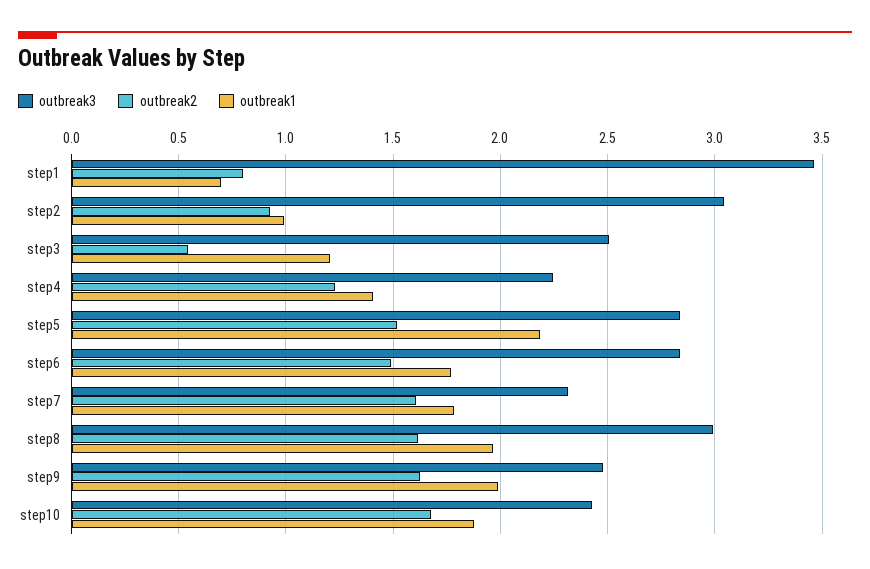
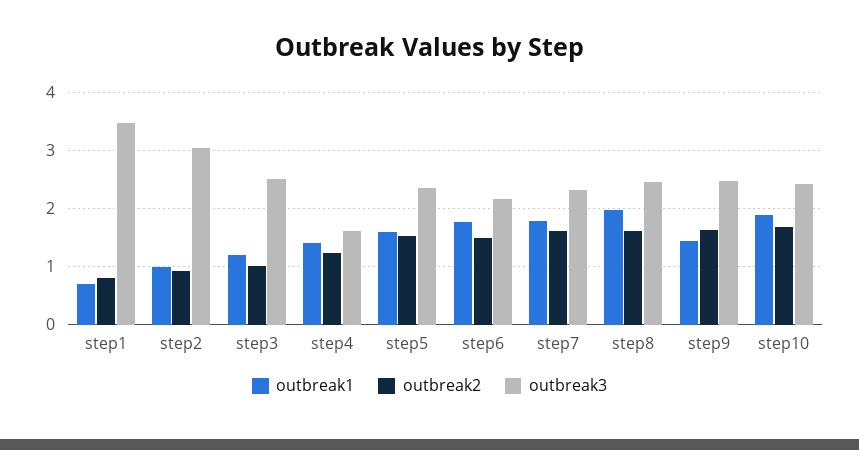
outbreak2, step3: 0.55 -> 1
outbreak3, step4: 2.25 -> 1.6
outbreak3, step5: 2.85 -> 2.4
outbreak1, step5: 2.2 -> 1.6
outbreak3, step6: 2.85 -> 2.2
outbreak3, step8: 3 -> 2.4
outbreak1, step9: 2 -> 1.4

